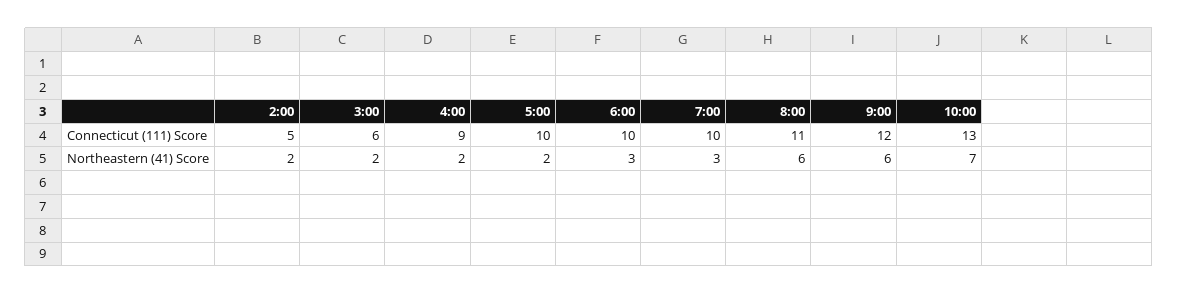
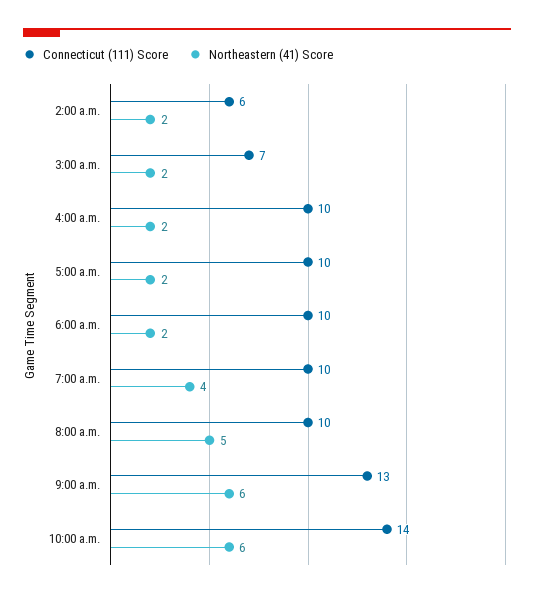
Connecticut (111) Score, 2:00: 5 -> 6
Connecticut (111) Score, 3:00: 6 -> 7
Connecticut (111) Score, 4:00: 9 -> 10
Connecticut (111) Score, 8:00: 11 -> 10
Connecticut (111) Score, 9:00: 12 -> 13
Connecticut (111) Score, 10:00: 13 -> 14
Northeastern (41) Score, 6:00: 3 -> 2
Northeastern (41) Score, 7:00: 3 -> 4
Northeastern (41) Score, 8:00: 6 -> 5
Northeastern (41) Score, 10:00: 7 -> 6

